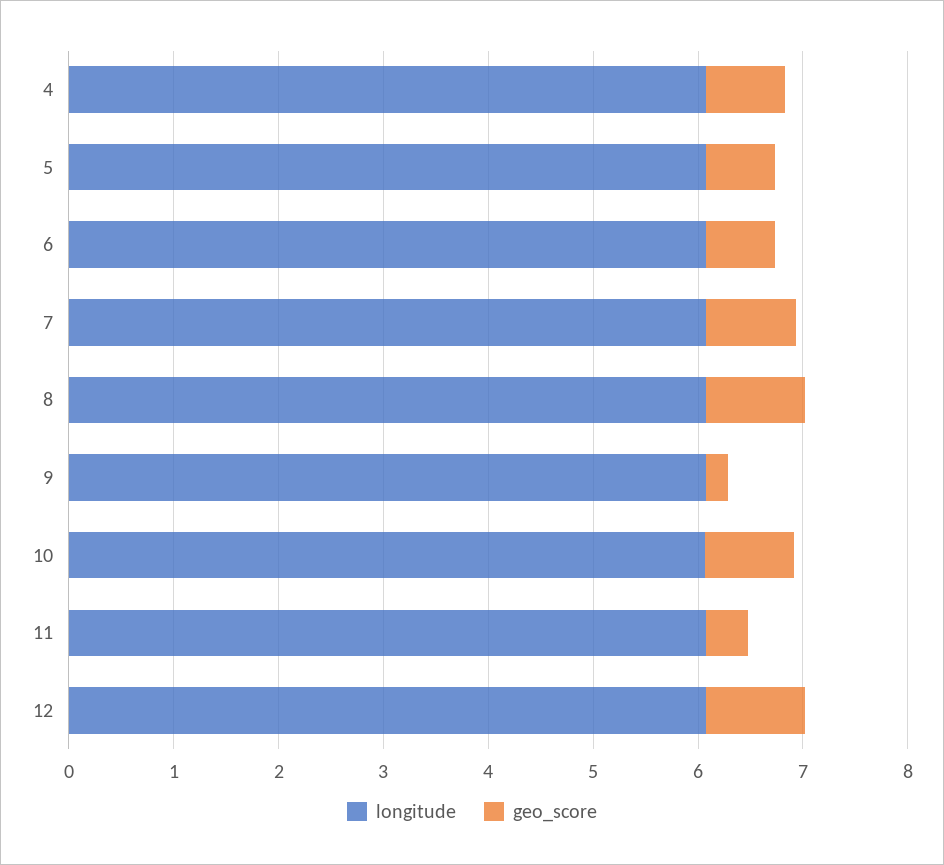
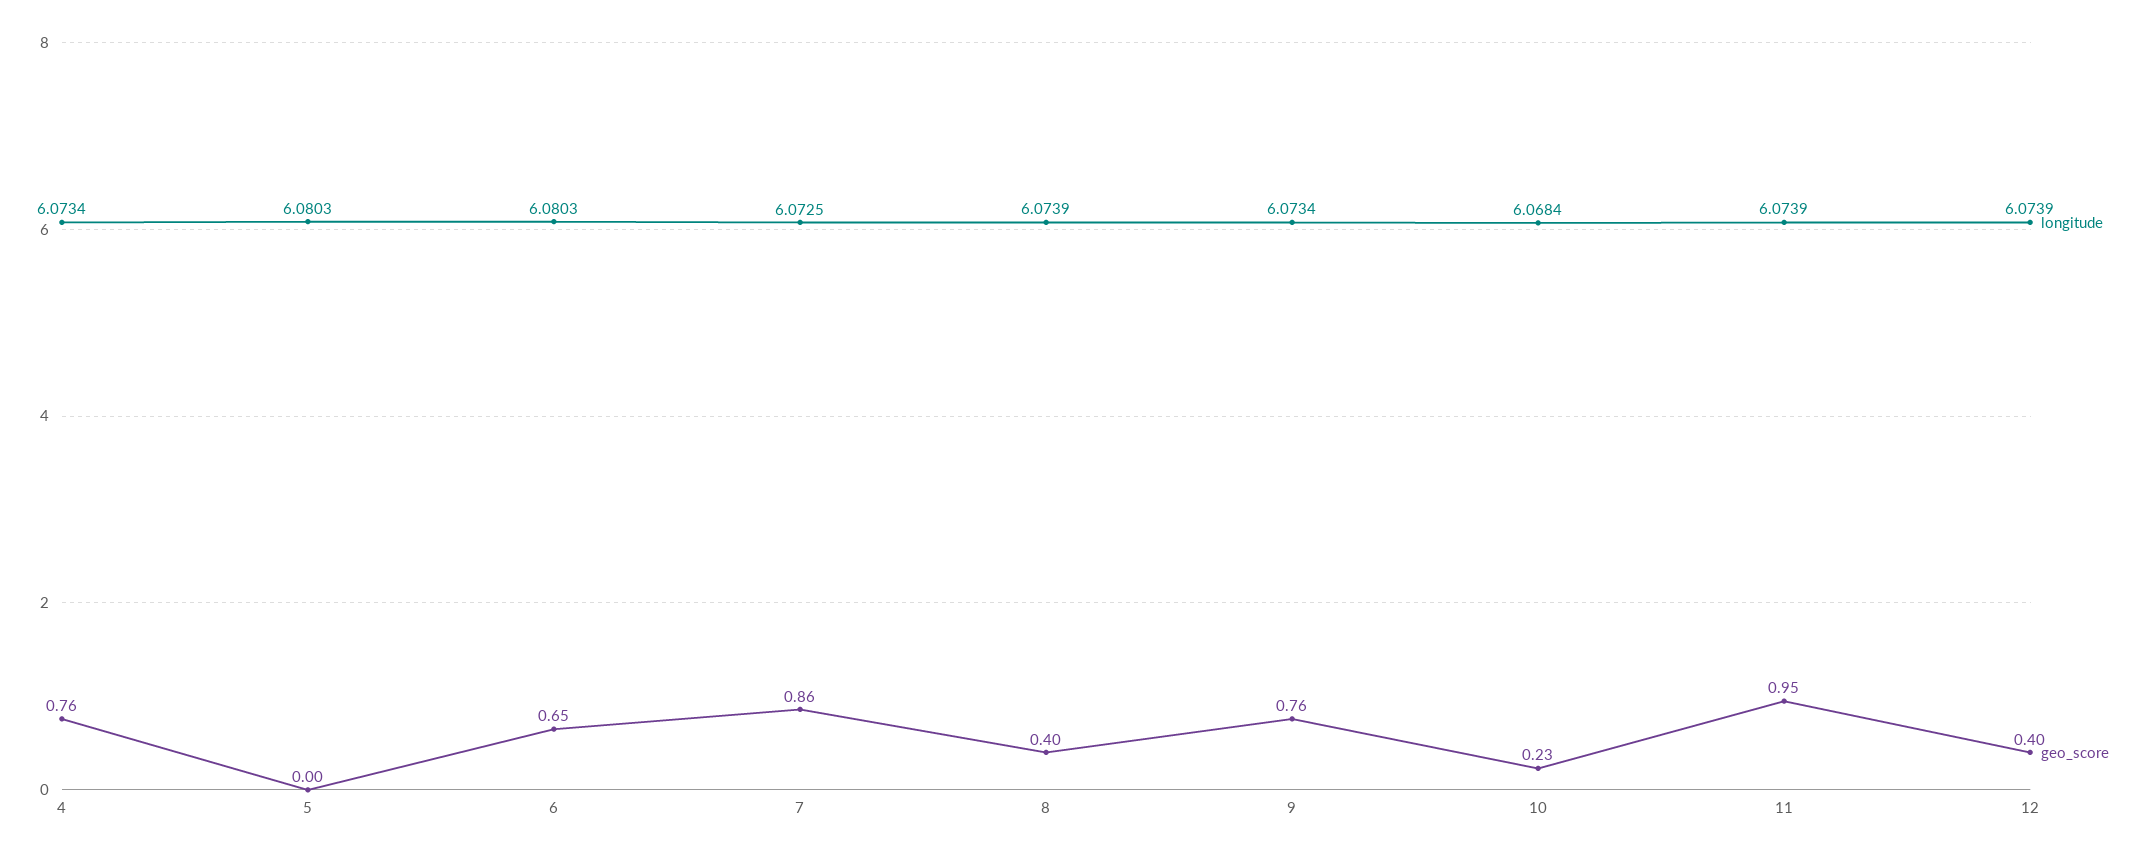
geo_score, 5: 0.6 -> 0
geo_score, 8: 1 -> 0.4
geo_score, 9: 0.2 -> 0.76
geo_score, 10: 0.8 -> 0.23
geo_score, 11: 0.4 -> 0.95
geo_score, 12: 1 -> 0.4

